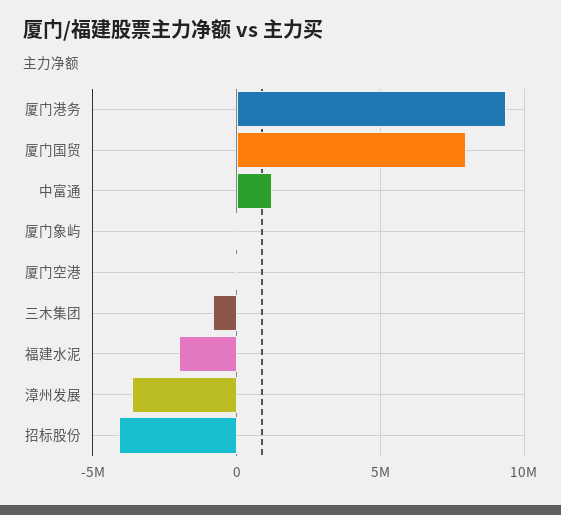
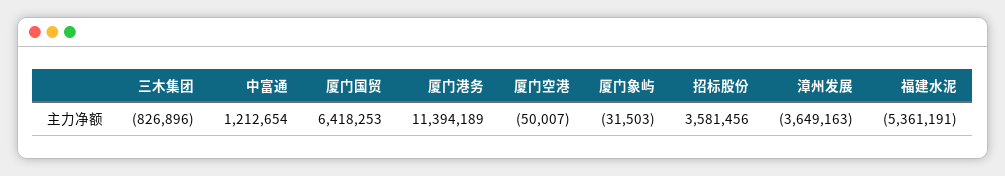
厦门港务: 9500000 -> 11394189
厦门国贸: 8000000 -> 6418253
福建水泥: -2000000 -> -5361191
招标股份: -4000000 -> 3581456

